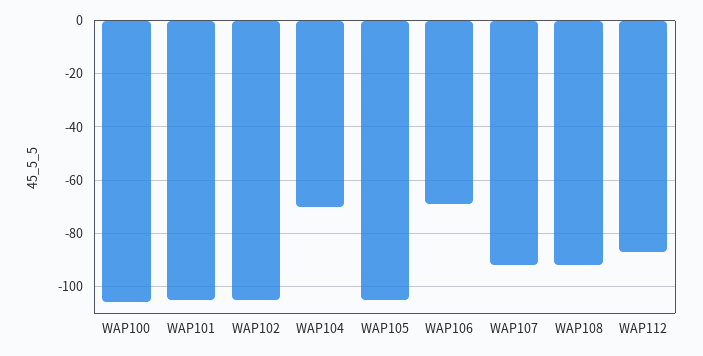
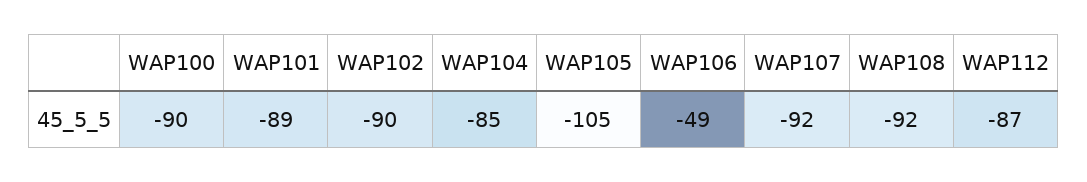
WAP100: -105 -> -90
WAP101: -105 -> -89
WAP102: -105 -> -90
WAP104: -70 -> -85
WAP106: -70 -> -49

